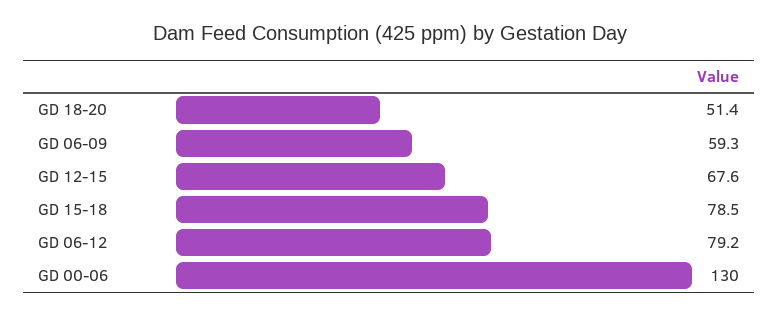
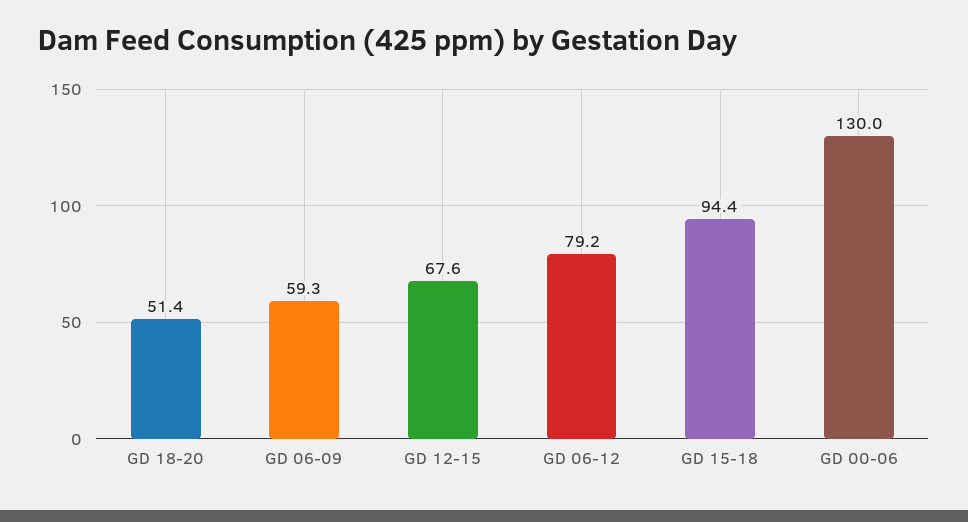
GD 15-18: 78.5 -> 94.4

